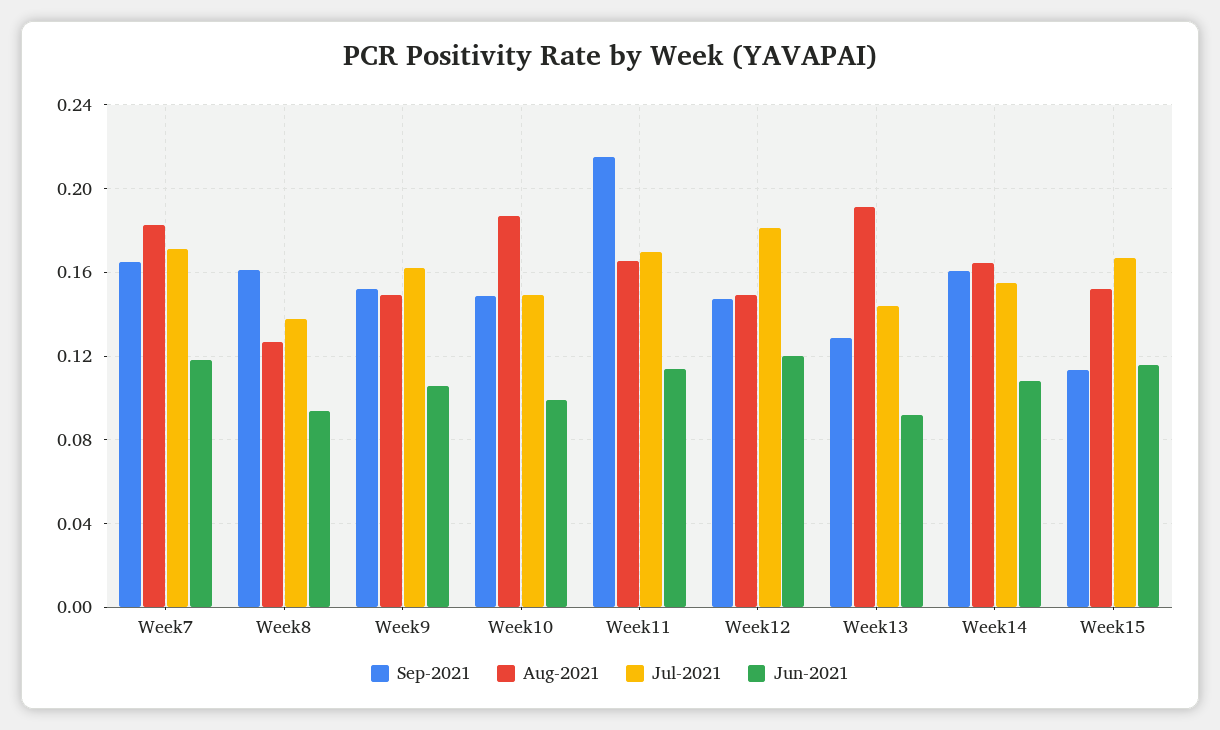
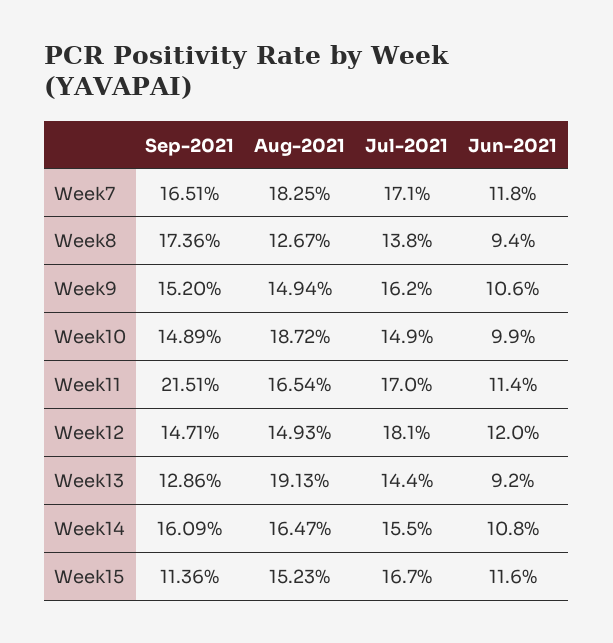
Sep-2021, Week8: 0.16 -> 0.1736

